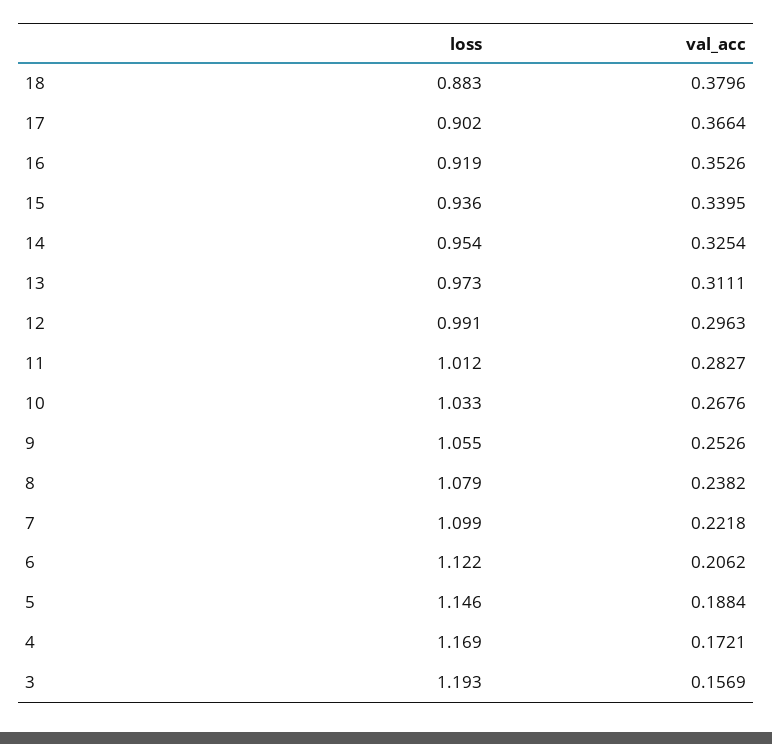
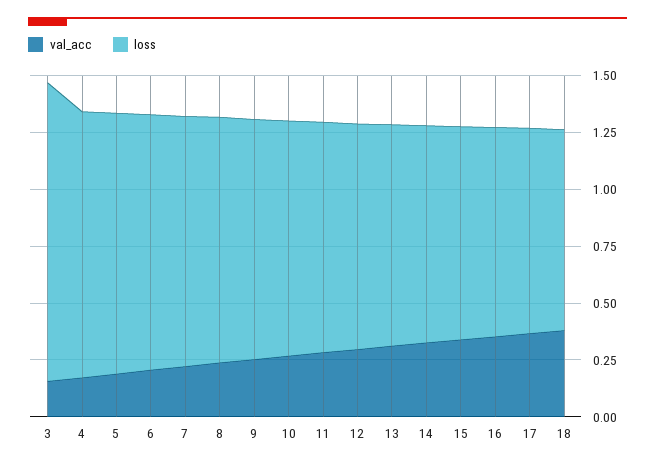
loss, 3: 1.193 -> 1.3

